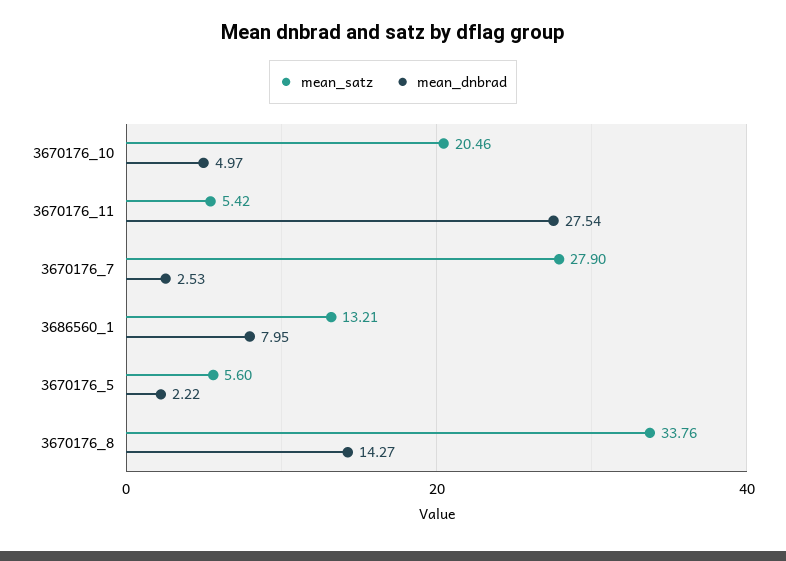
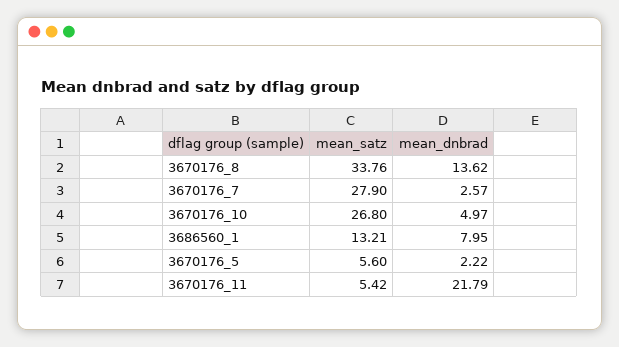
mean_satz, 3670176_10: 20.46 -> 26.8
mean_dnbrad, 3670176_11: 27.54 -> 21.79
mean_dnbrad, 3670176_7: 2.53 -> 2.57
mean_dnbrad, 3670176_8: 14.27 -> 13.62

